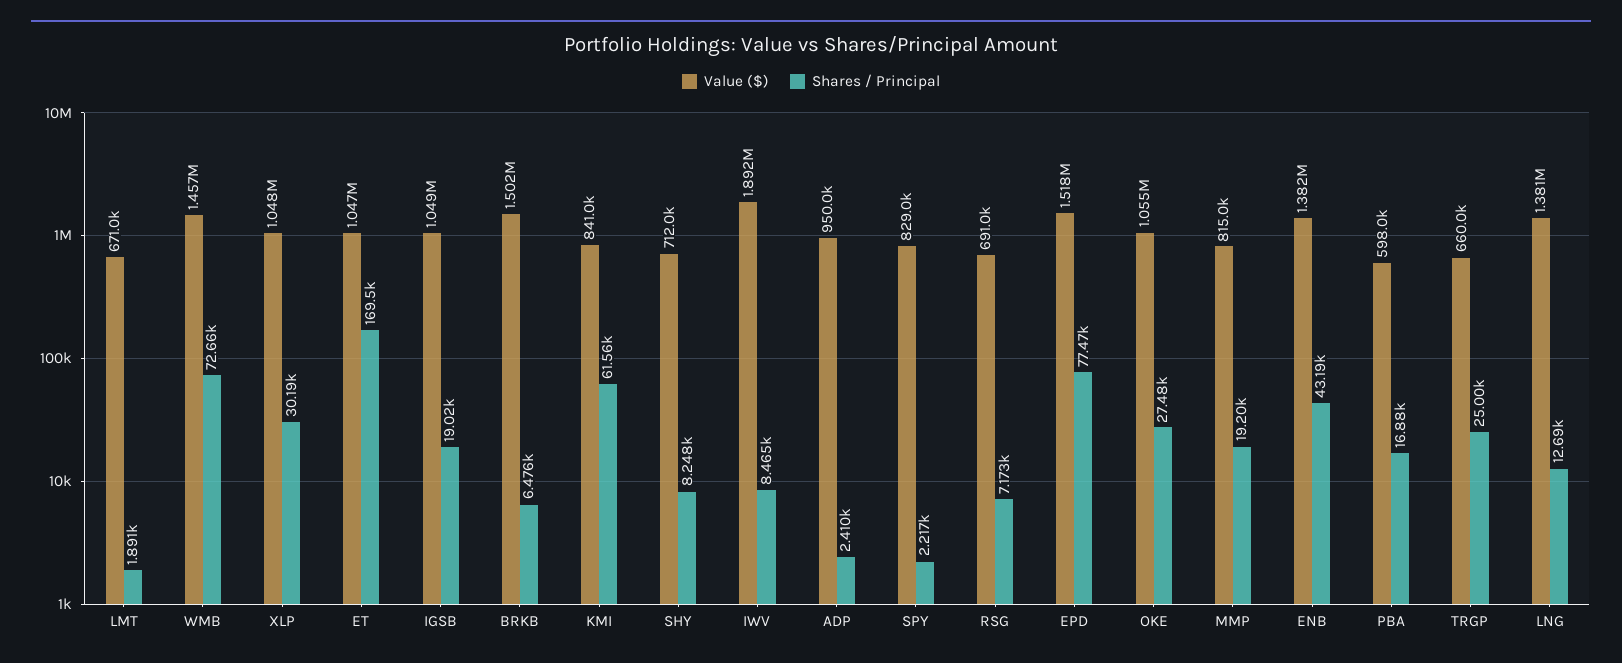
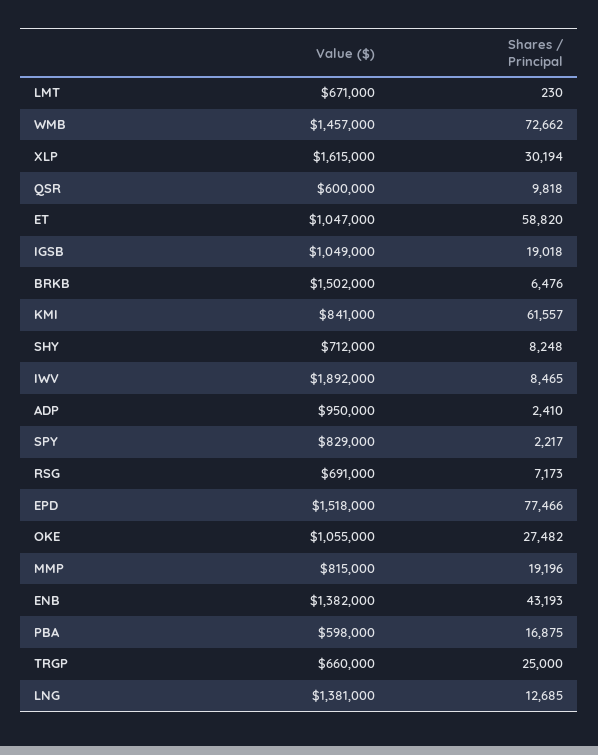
Shares / Principal, LMT: 1891 -> 230
Value ($), XLP: 1048000 -> 1615000
Shares / Principal, ET: 169500 -> 58820
Value ($), QSR: none -> 600000
Shares / Principal, QSR: none -> 9818

